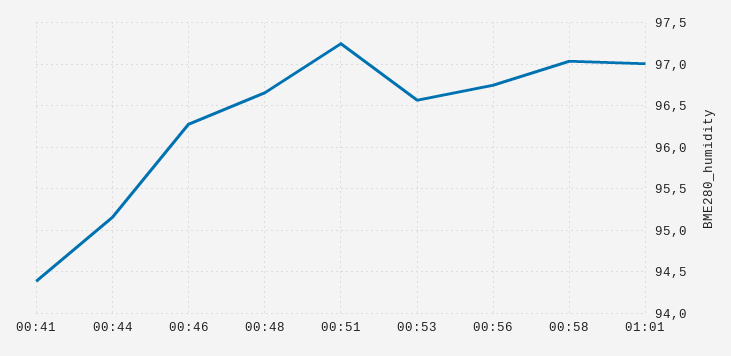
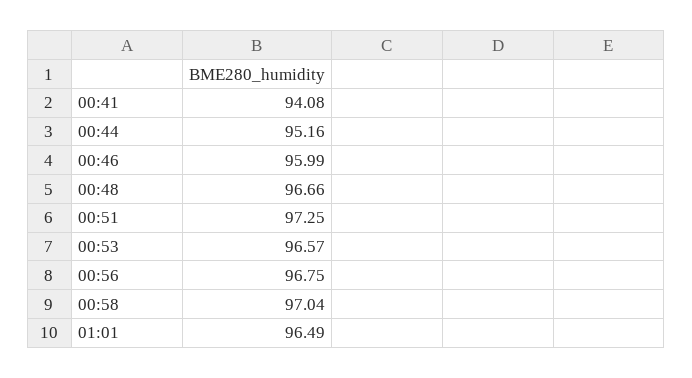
00:41: 94.4 -> 94.08
00:46: 96.3 -> 95.99
01:01: 97 -> 96.49

